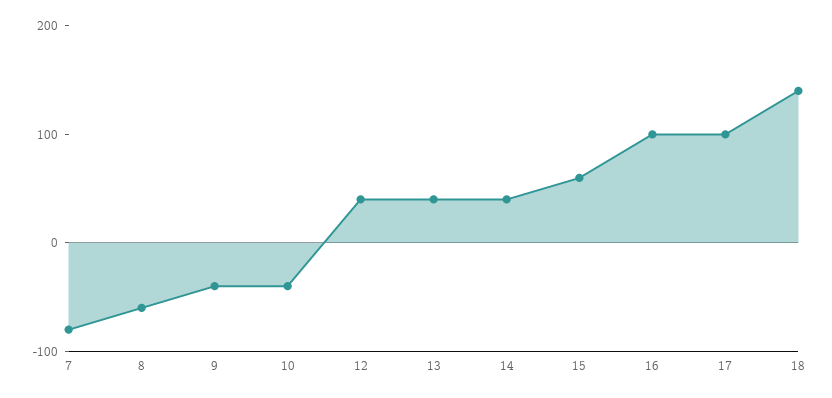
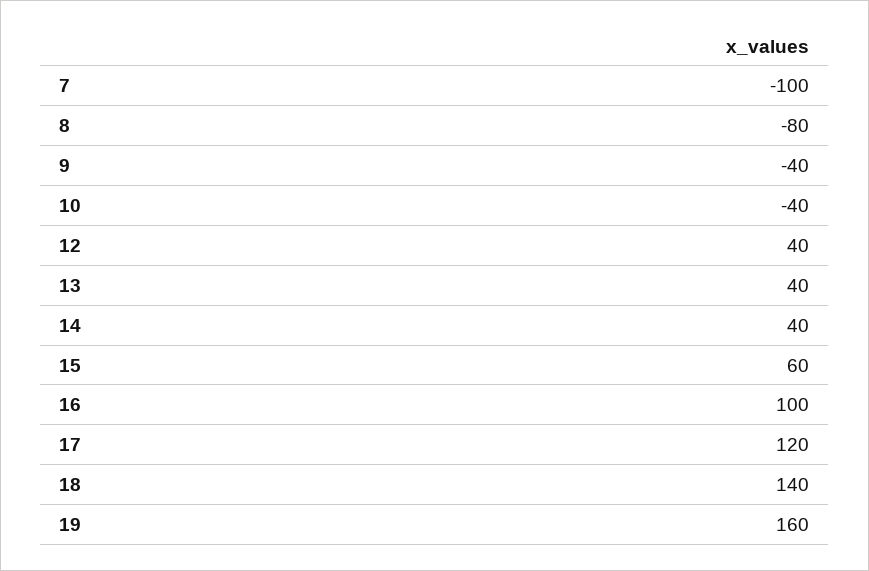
7: -80 -> -100
8: -60 -> -80
17: 100 -> 120
19: none -> 160

